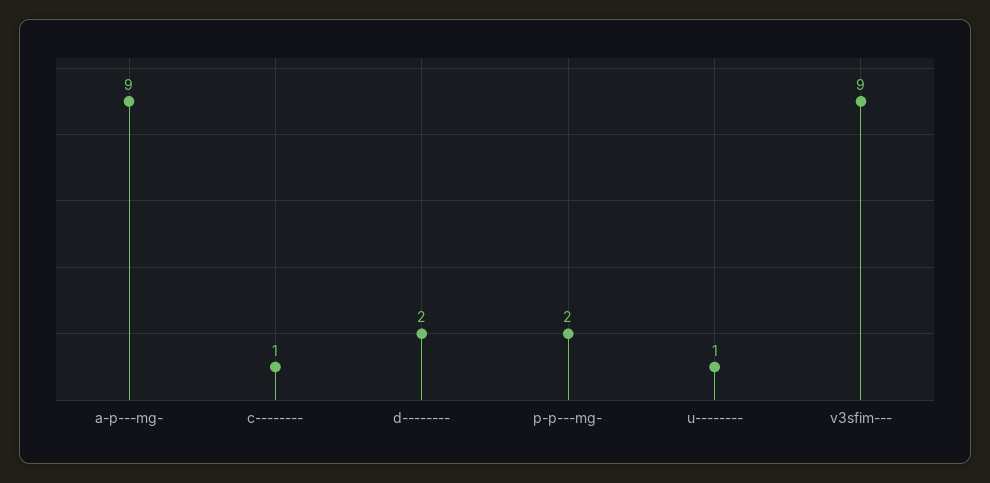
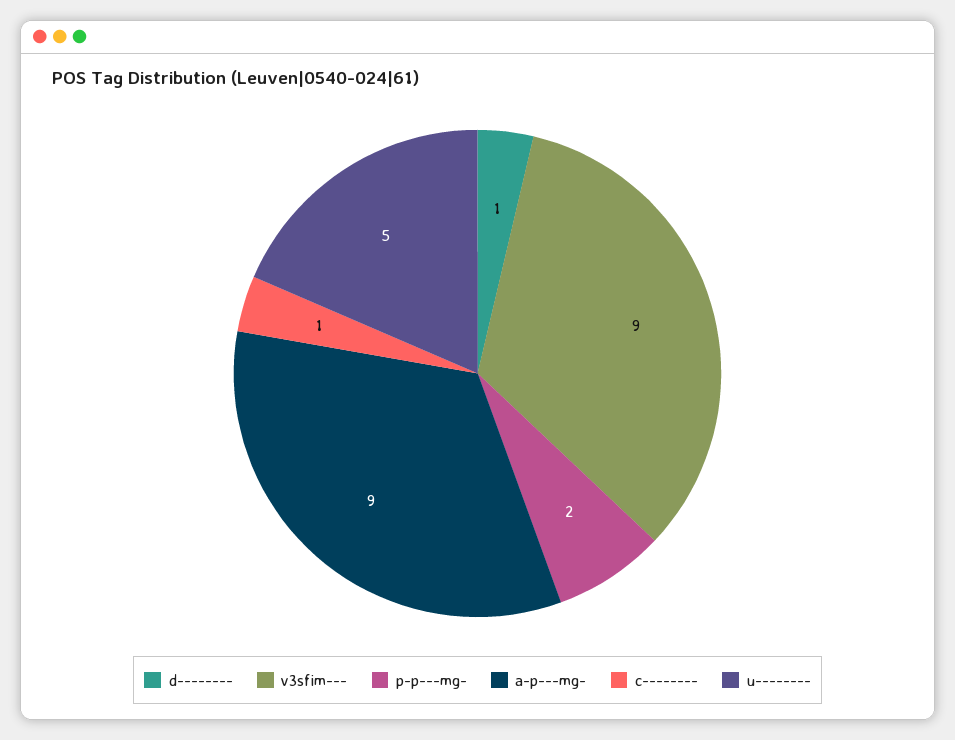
d--------: 2 -> 1
u--------: 1 -> 5

